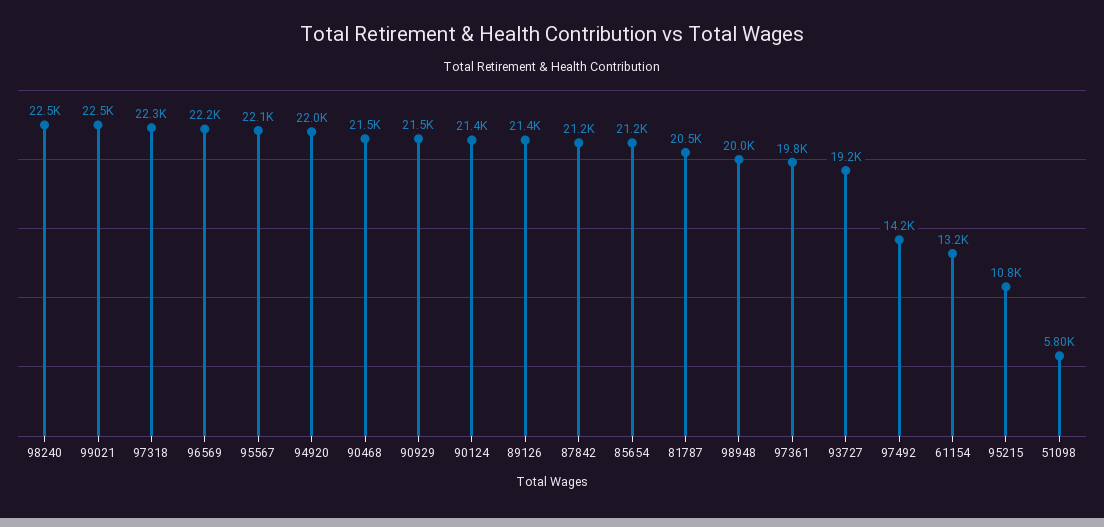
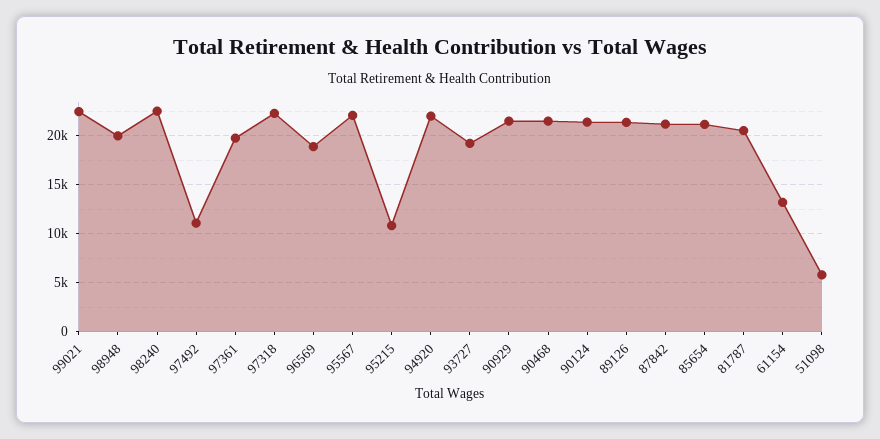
96569: 22200 -> 19000
97492: 14200 -> 11000

